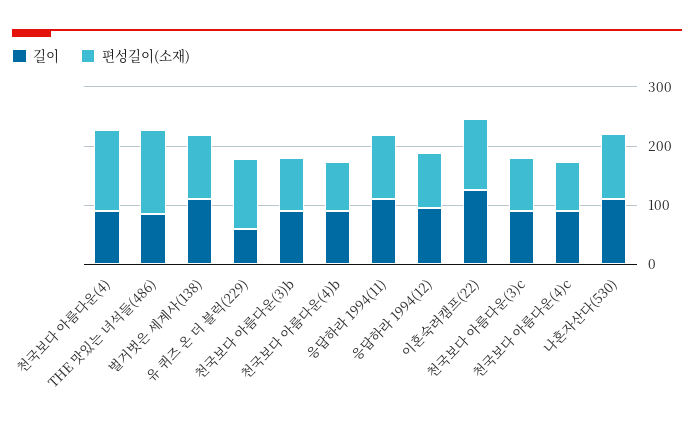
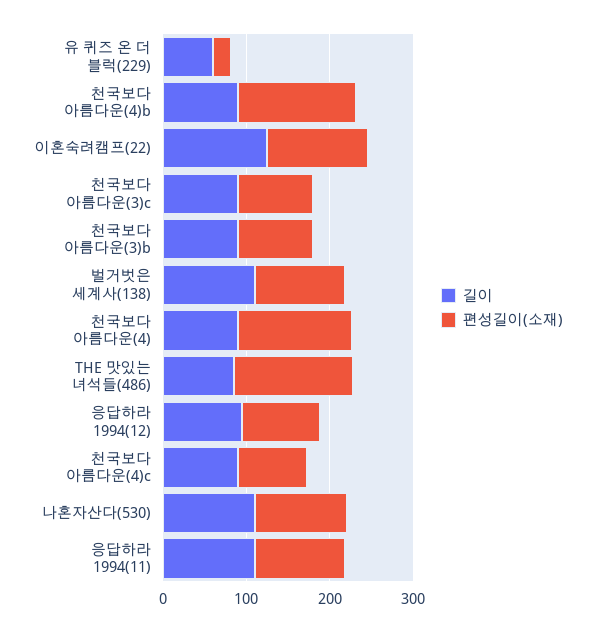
편성길이(소재), 유 퀴즈 온 더 블럭(229): 120 -> 20
편성길이(소재), 천국보다 아름다운(4)b: 80 -> 140

